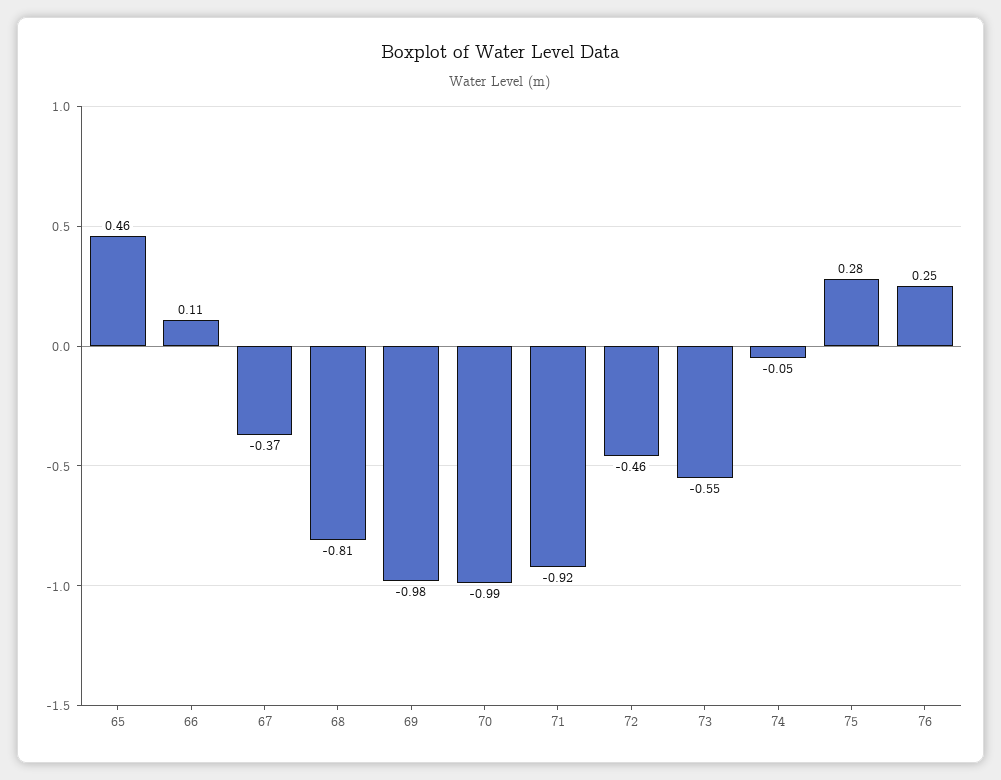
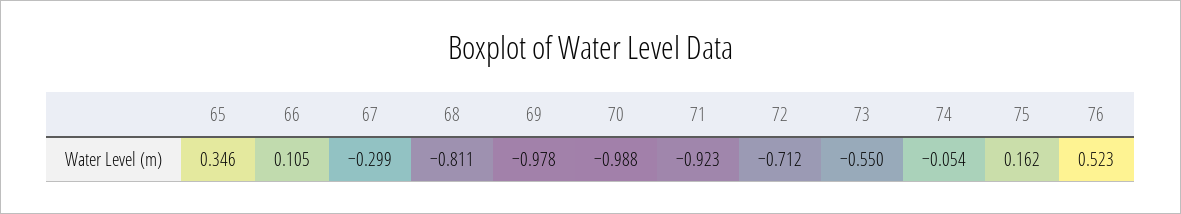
65: 0.46 -> 0.346
67: -0.37 -> -0.299
72: -0.46 -> -0.712
75: 0.28 -> 0.162
76: 0.25 -> 0.523

